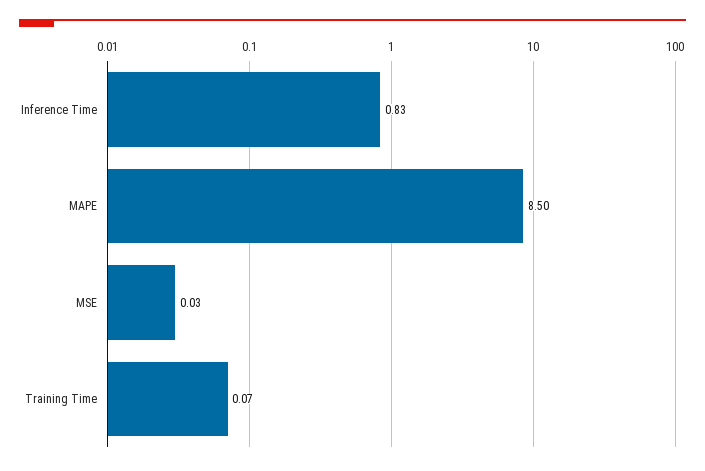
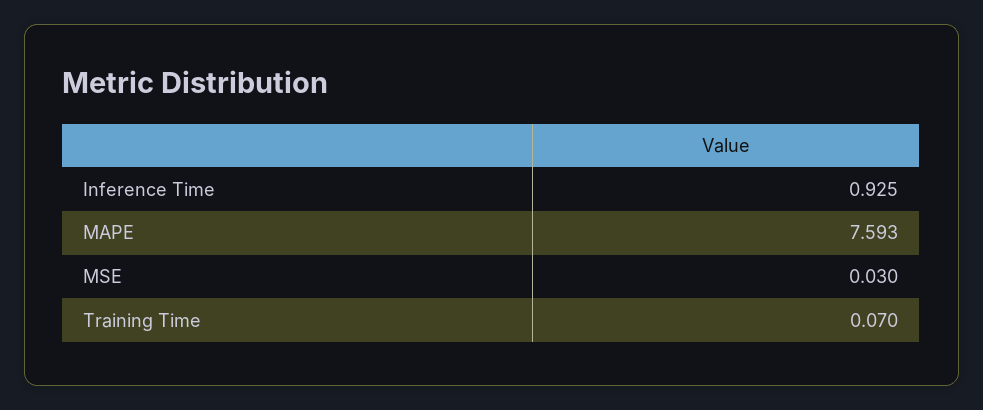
Inference Time: 0.83 -> 0.925
MAPE: 8.5 -> 7.593

